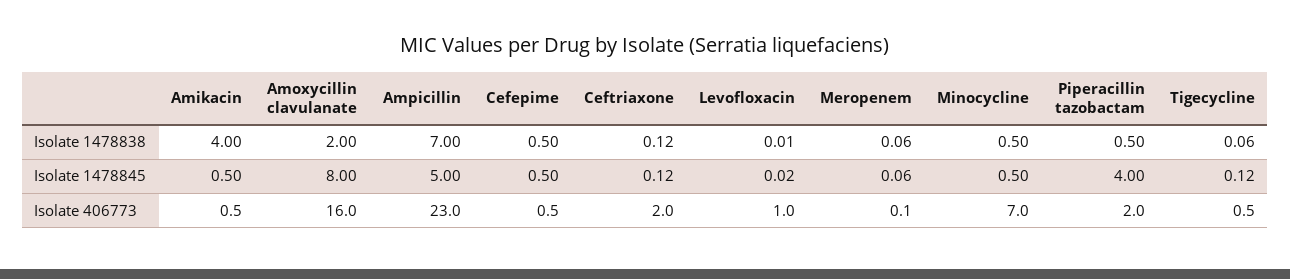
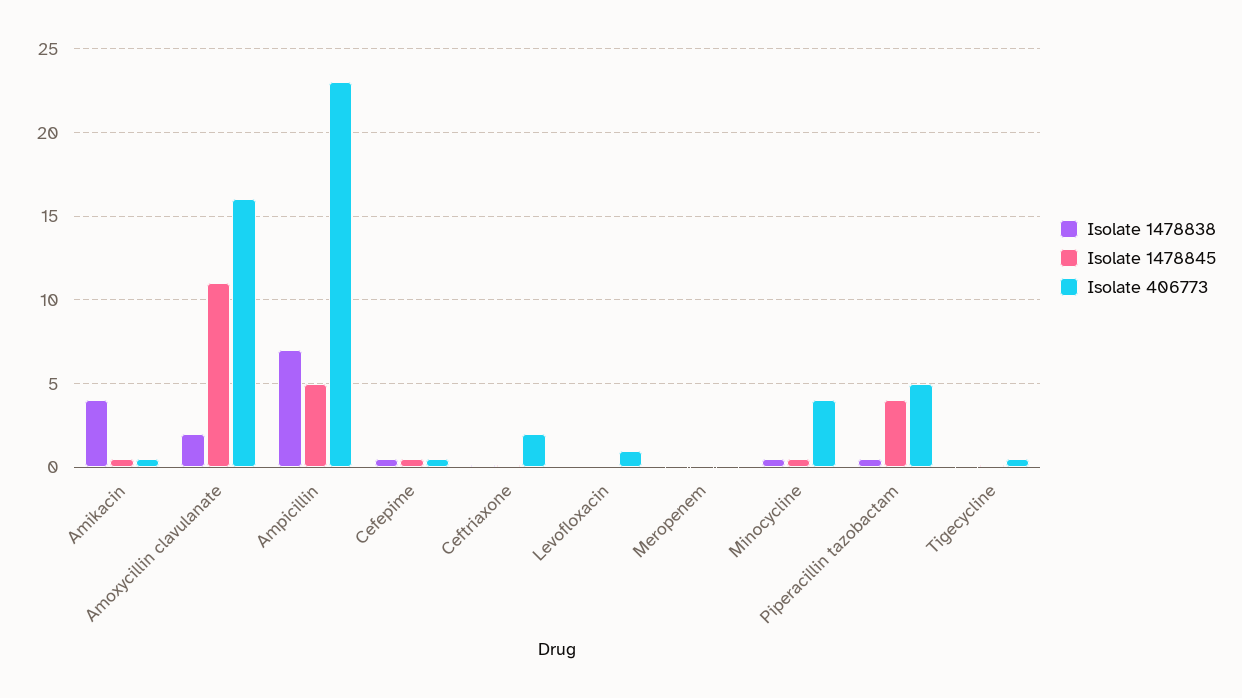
Isolate 1478845, Amoxycillin clavulanate: 8 -> 11
Isolate 406773, Minocycline: 7 -> 4
Isolate 406773, Piperacillin tazobactam: 2 -> 5

